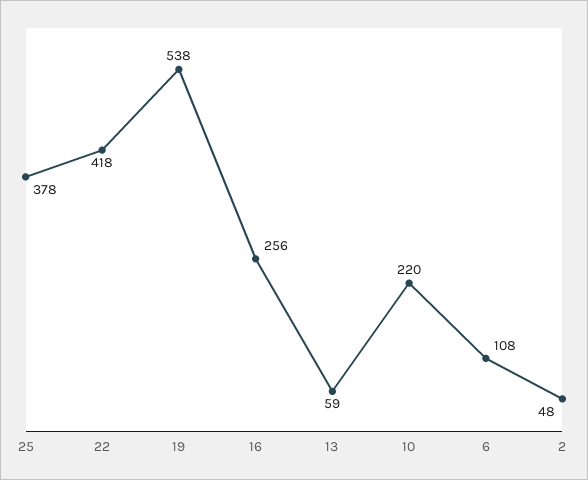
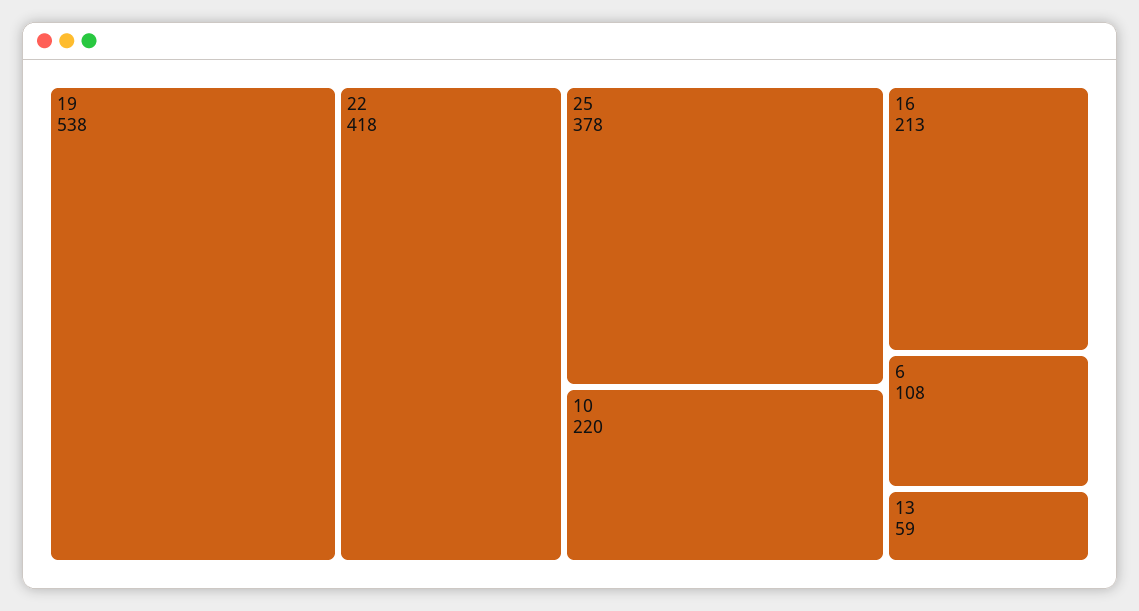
16: 256 -> 213
2: 48 -> none

